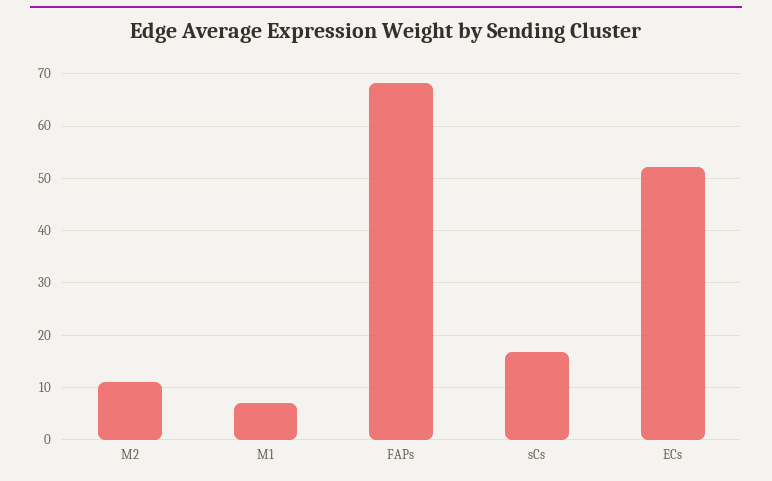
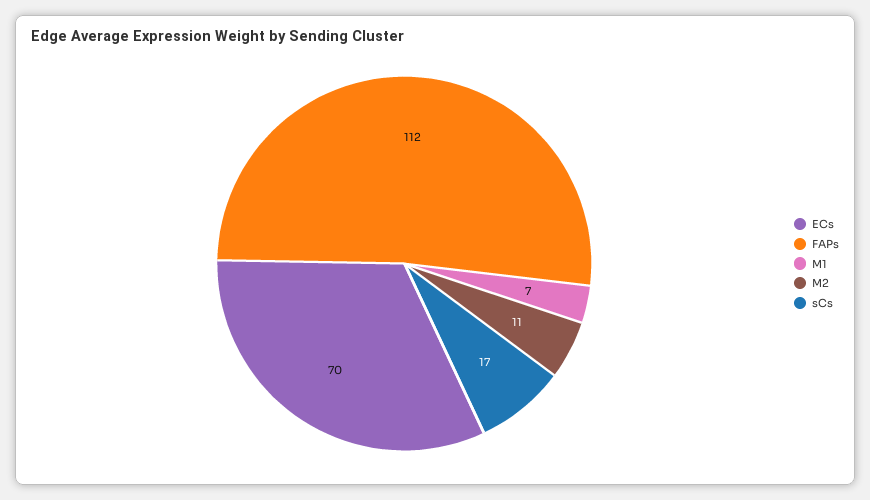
FAPs: 68 -> 112
ECs: 52 -> 70

